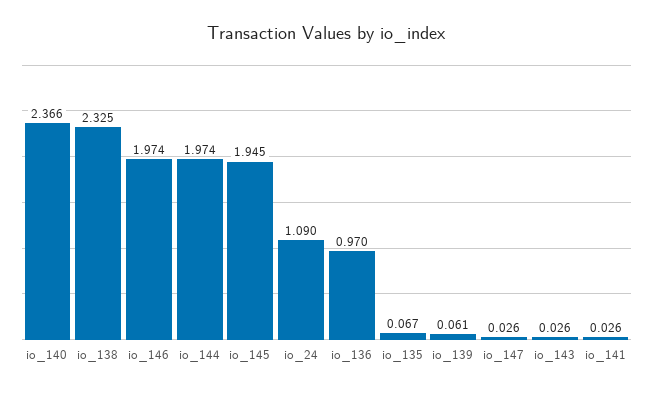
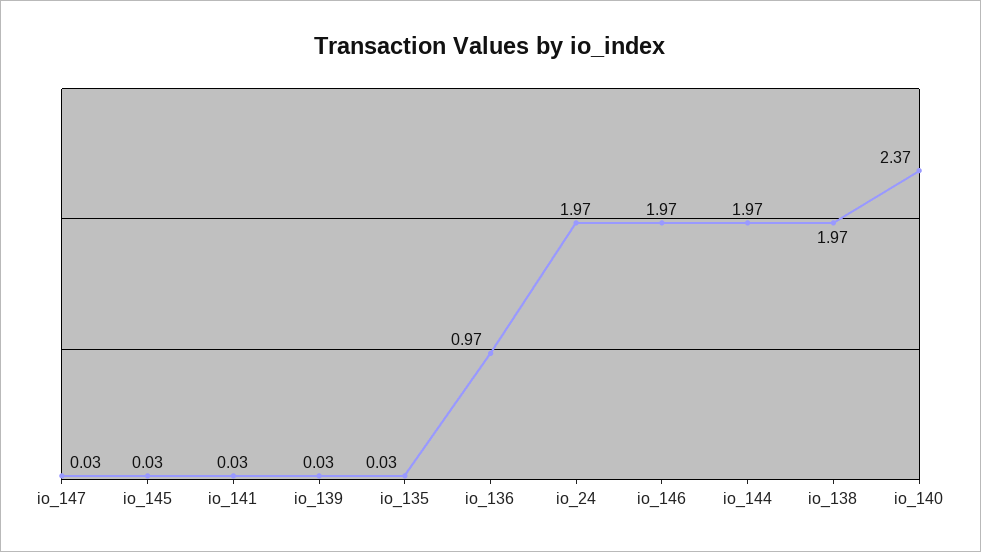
io_138: 2.325 -> 1.97
io_145: 1.945 -> 0.03
io_24: 1.09 -> 1.97
io_135: 0.067 -> 0.03
io_139: 0.061 -> 0.03
io_143: 0.026 -> none

